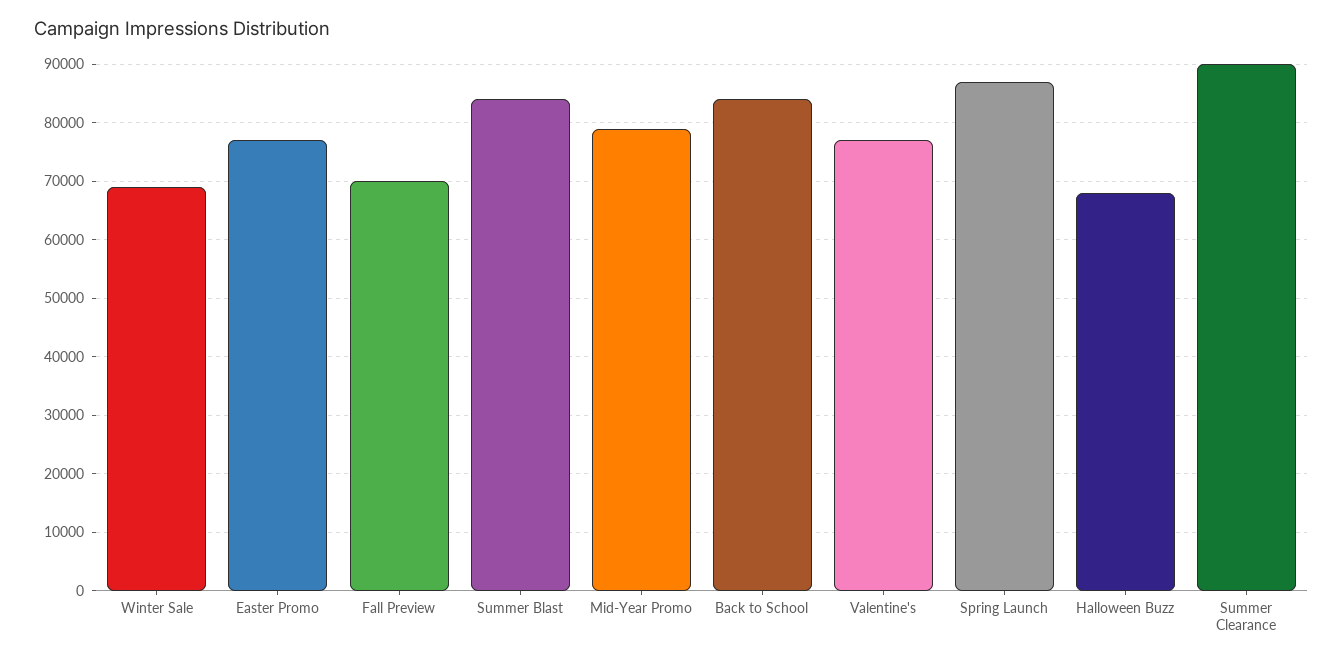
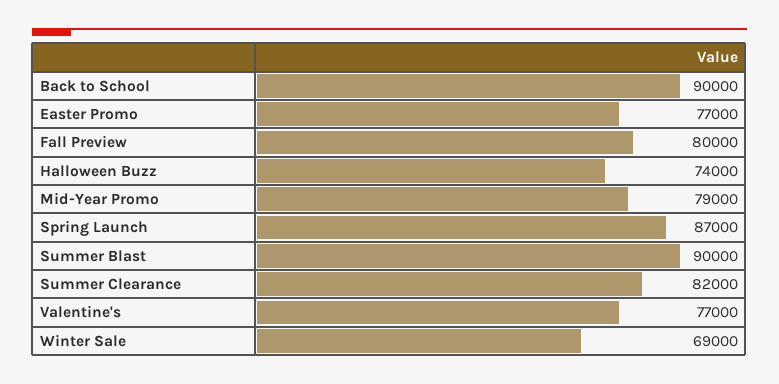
Fall Preview: 70000 -> 80000
Summer Blast: 84000 -> 90000
Back to School: 84000 -> 90000
Halloween Buzz: 68000 -> 74000
Summer Clearance: 90000 -> 82000

